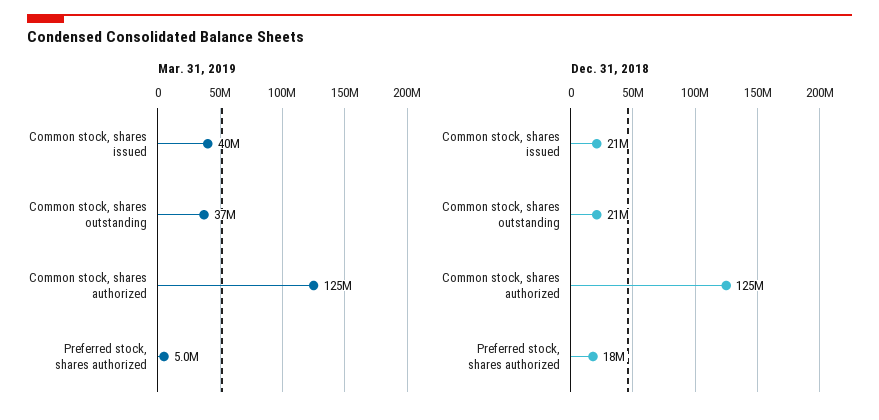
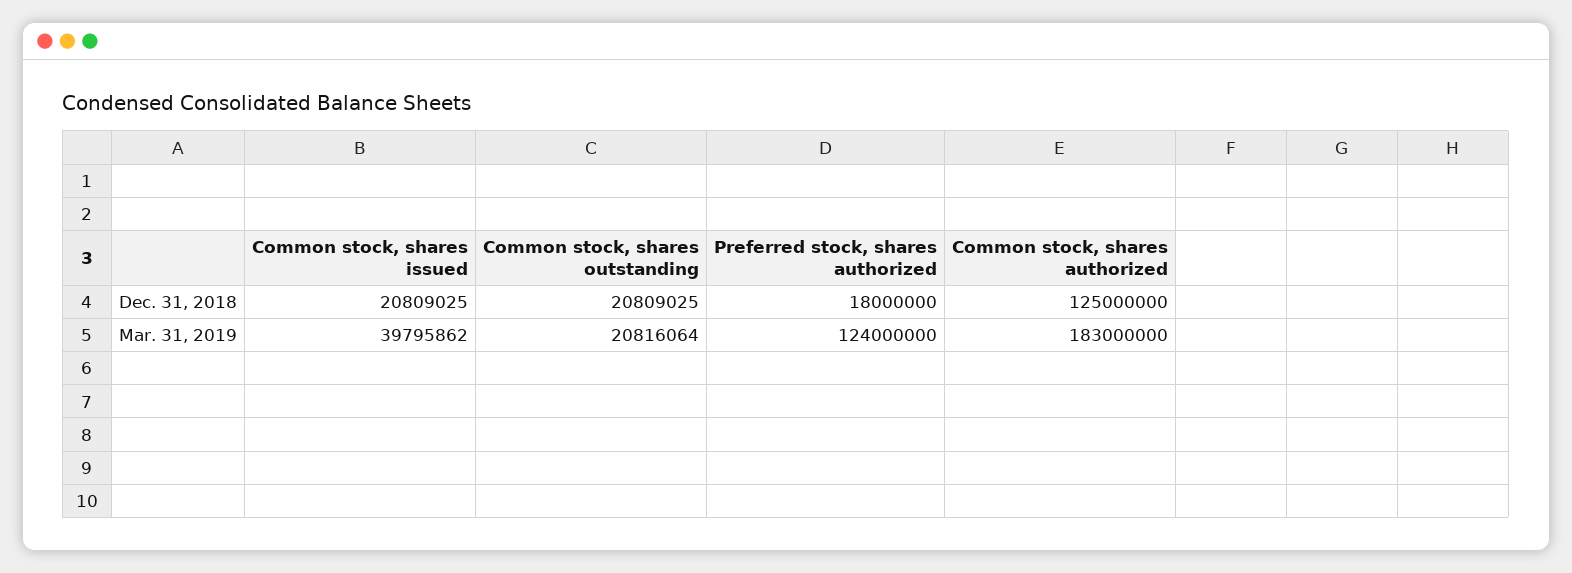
Mar. 31, 2019, Common stock, shares outstanding: 37000000 -> 20816064
Mar. 31, 2019, Common stock, shares authorized: 125000000 -> 183000000
Mar. 31, 2019, Preferred stock, shares authorized: 5000000 -> 124000000

